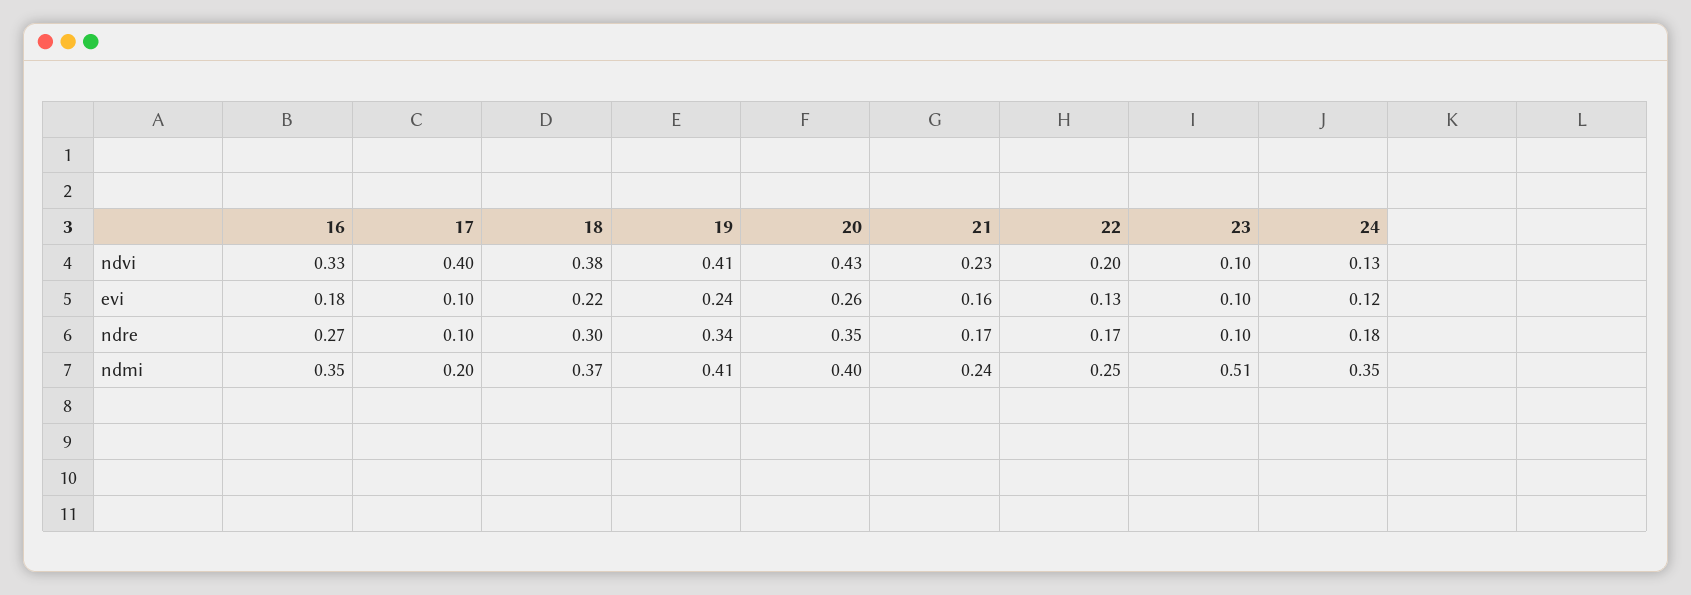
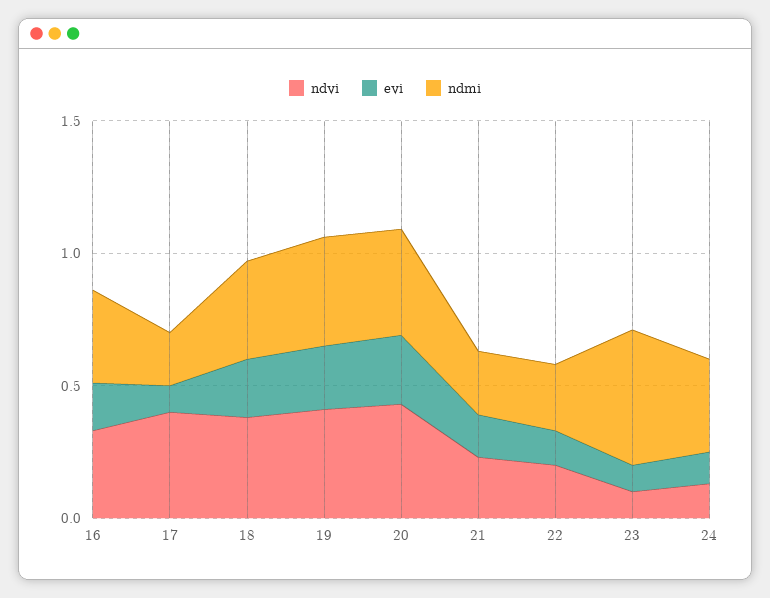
ndre, 16: 0.27 -> none
ndre, 17: 0.1 -> none
ndre, 18: 0.3 -> none
ndre, 19: 0.34 -> none
ndre, 20: 0.35 -> none
ndre, 21: 0.17 -> none
ndre, 22: 0.17 -> none
ndre, 23: 0.1 -> none
ndre, 24: 0.18 -> none

